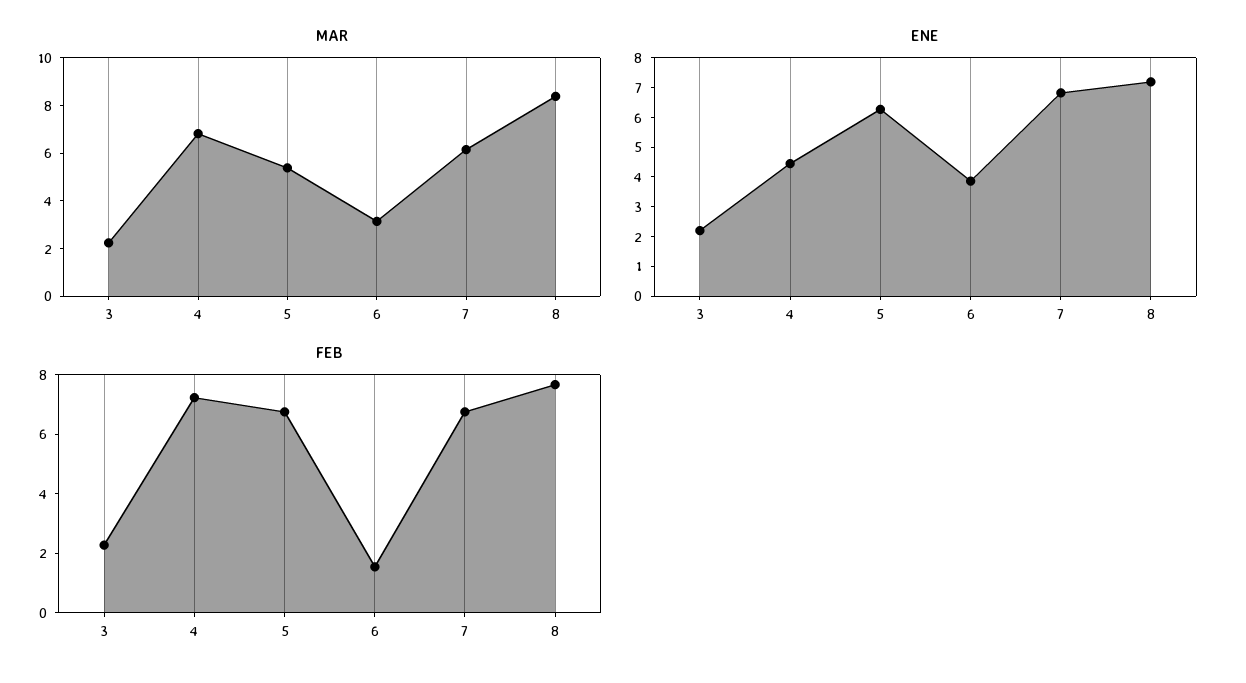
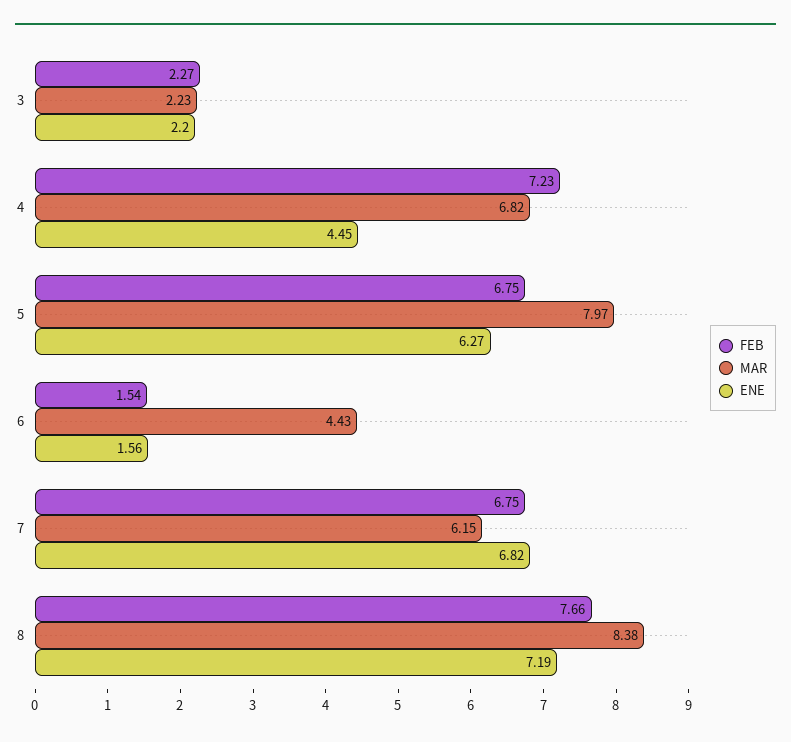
MAR, 5: 5.5 -> 7.97
MAR, 6: 3 -> 4.43
ENE, 6: 4 -> 1.56

